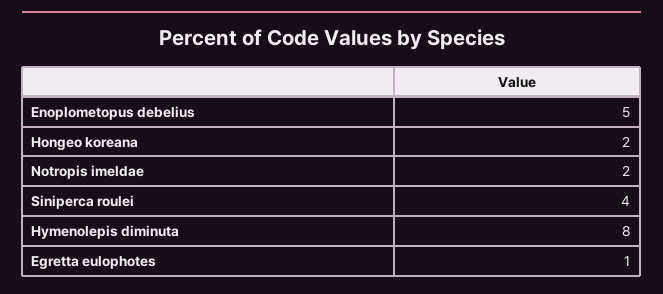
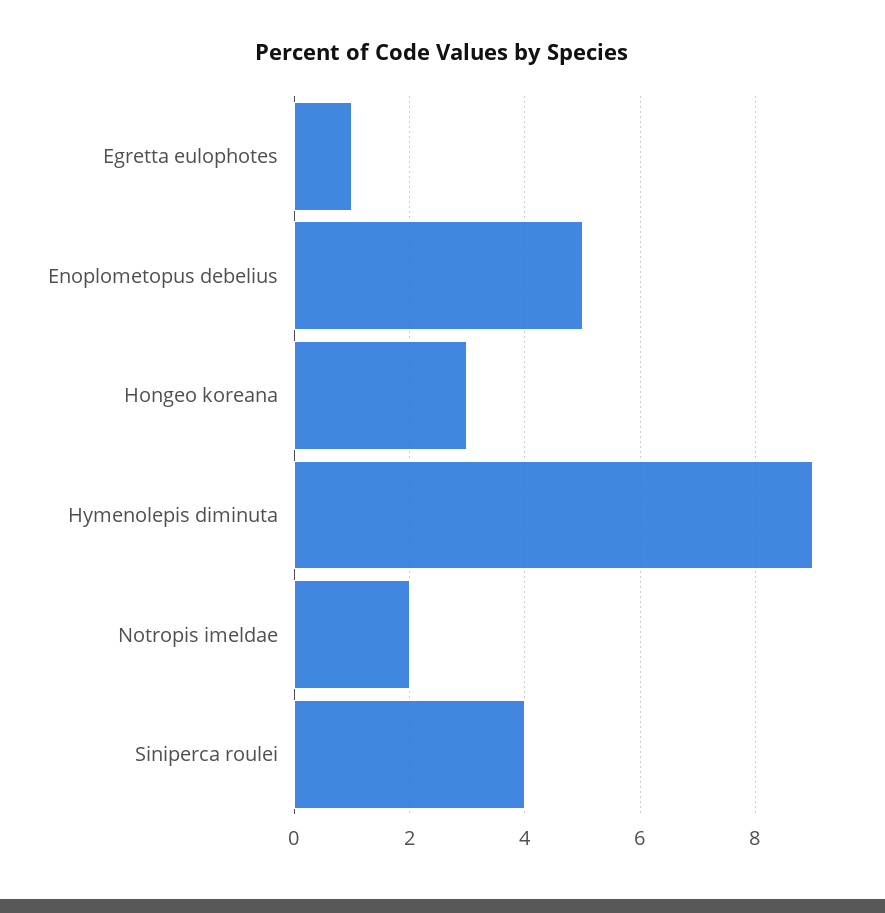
Hongeo koreana: 2 -> 3
Hymenolepis diminuta: 8 -> 9

